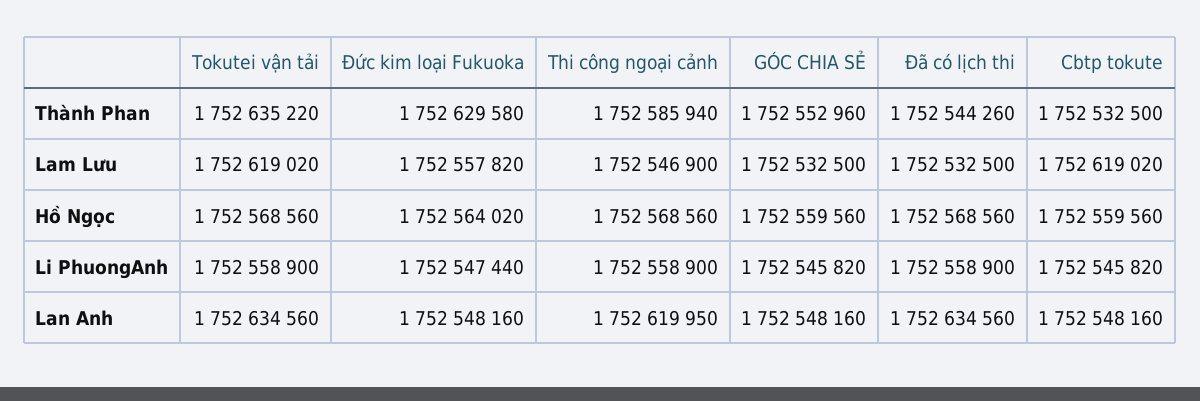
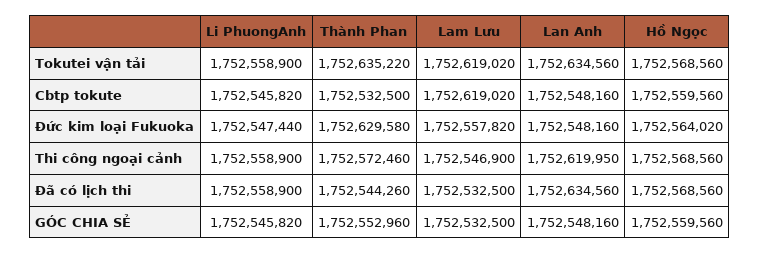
Thi công ngoại cảnh, Thành Phan: 1752585940 -> 1752572460

